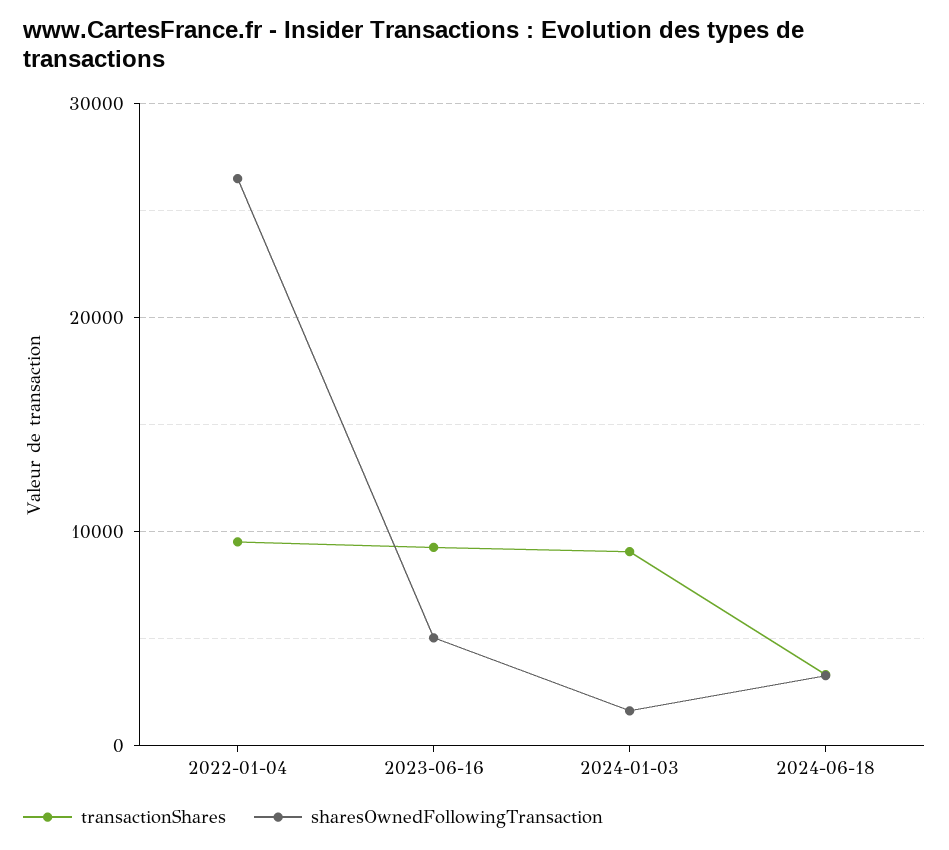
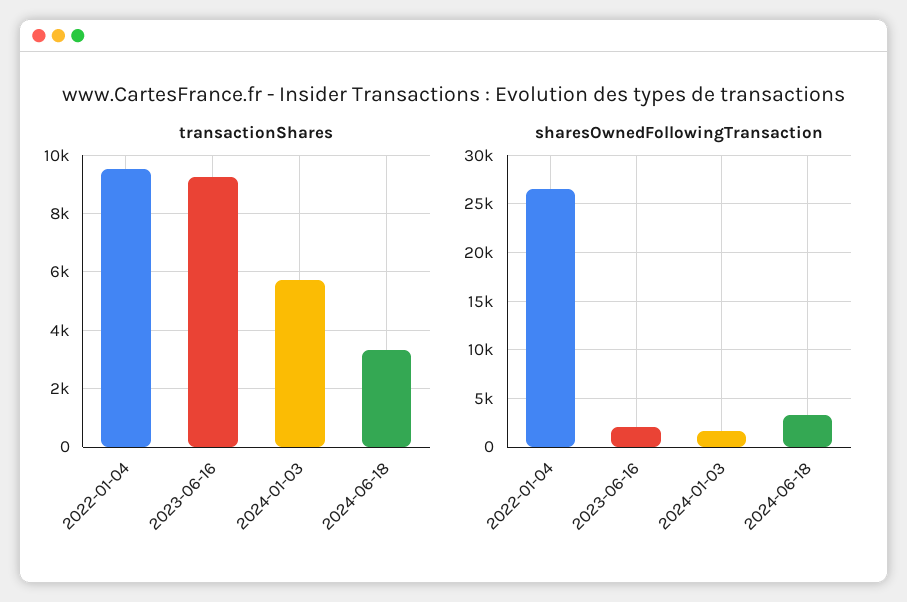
sharesOwnedFollowingTransaction, 2023-06-16: 5000 -> 2000
transactionShares, 2024-01-03: 9000 -> 5750

